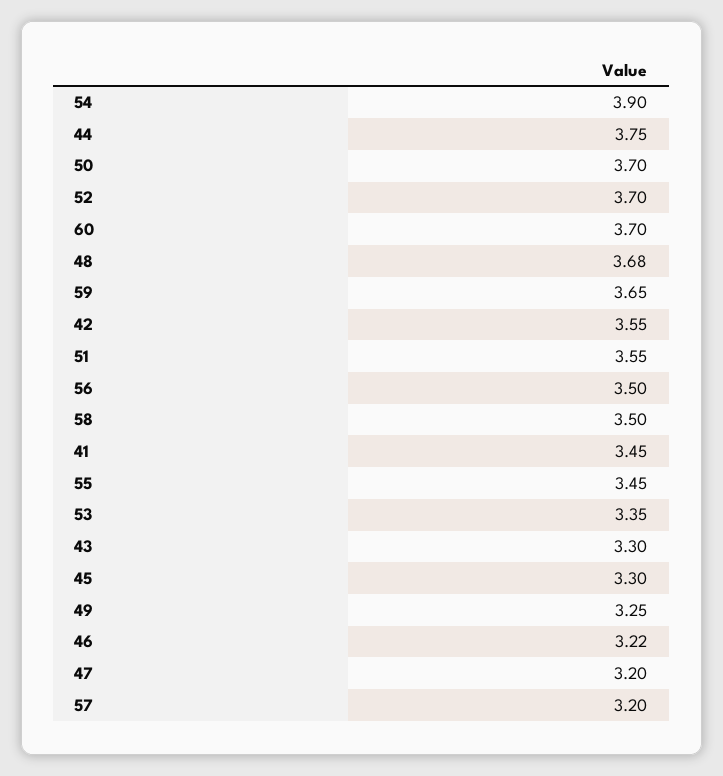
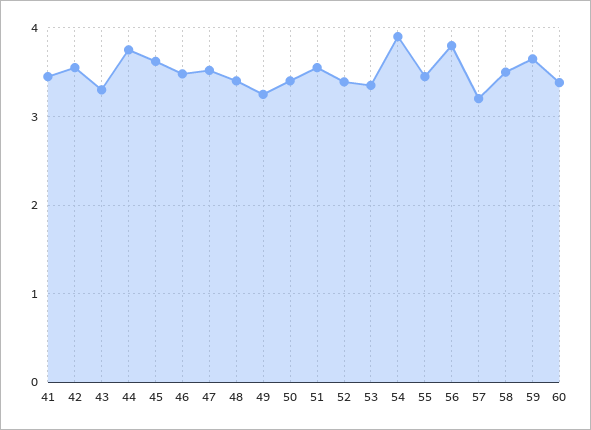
50: 3.7 -> 3.4
52: 3.7 -> 3.4
60: 3.7 -> 3.4
48: 3.68 -> 3.4
56: 3.5 -> 3.8
45: 3.3 -> 3.6
46: 3.22 -> 3.5
47: 3.2 -> 3.5

